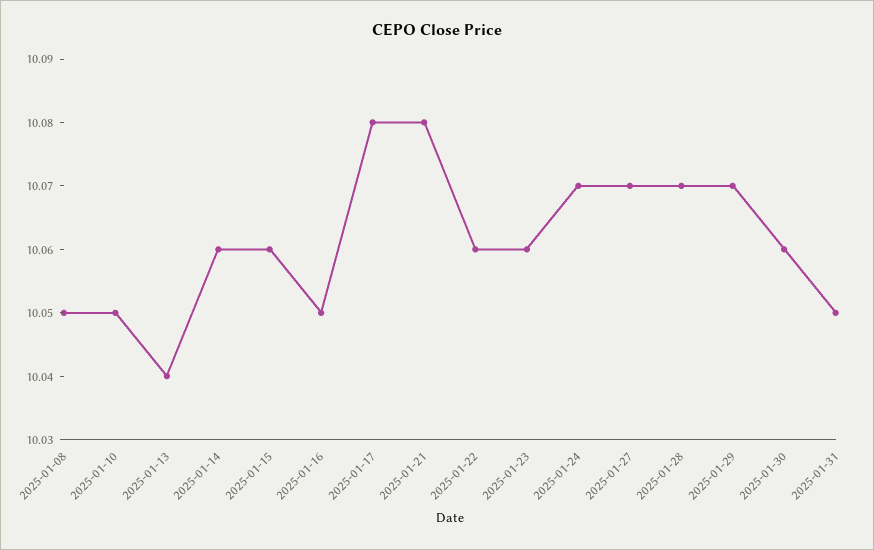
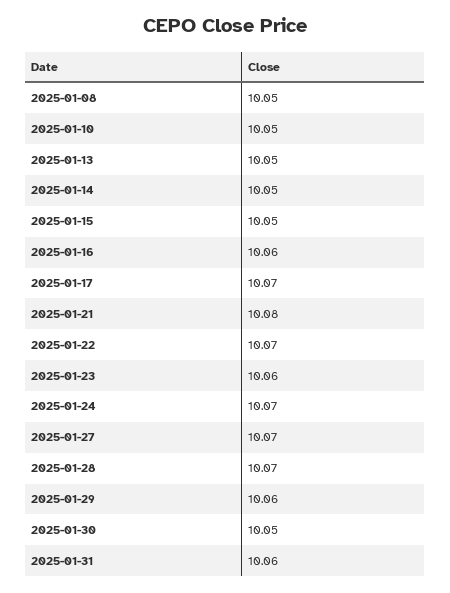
2025-01-13: 10.04 -> 10.05
2025-01-14: 10.06 -> 10.05
2025-01-15: 10.06 -> 10.05
2025-01-16: 10.05 -> 10.06
2025-01-17: 10.08 -> 10.07
2025-01-22: 10.06 -> 10.07
2025-01-29: 10.07 -> 10.06
2025-01-30: 10.06 -> 10.05
2025-01-31: 10.05 -> 10.06

